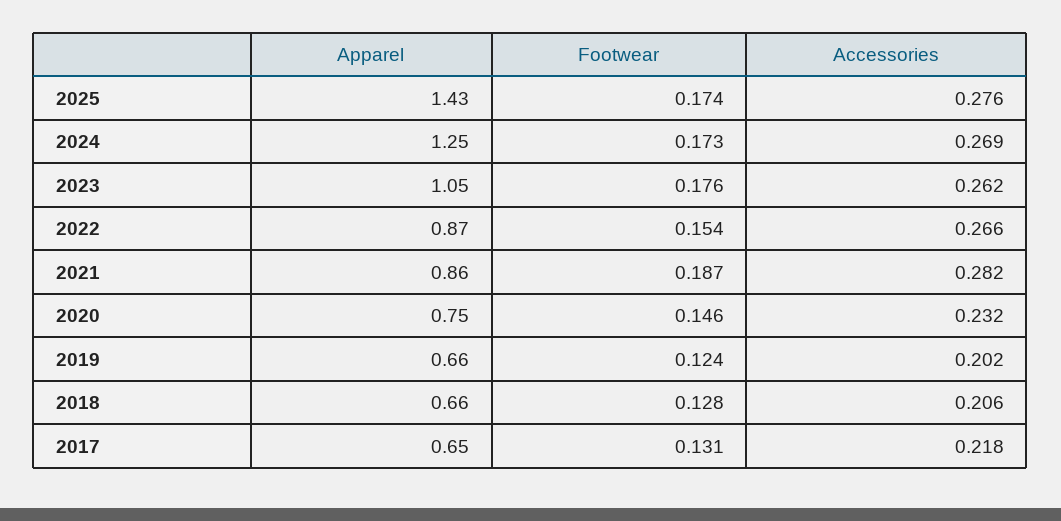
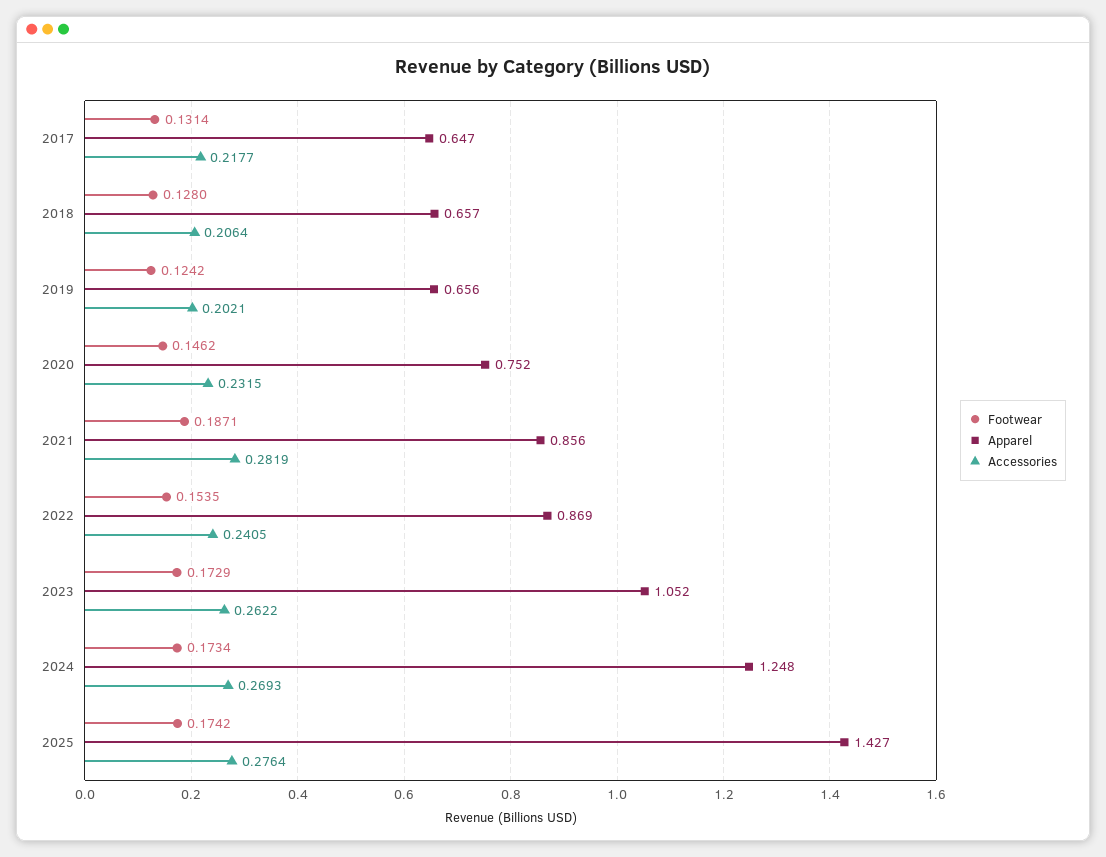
Footwear, 2023: 0.176 -> 0.1729
Accessories, 2022: 0.266 -> 0.2405

